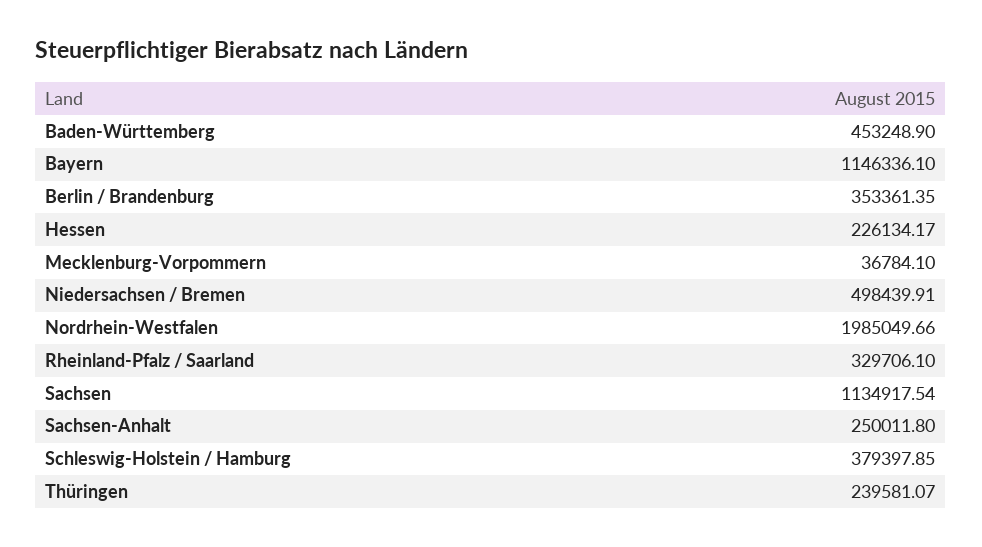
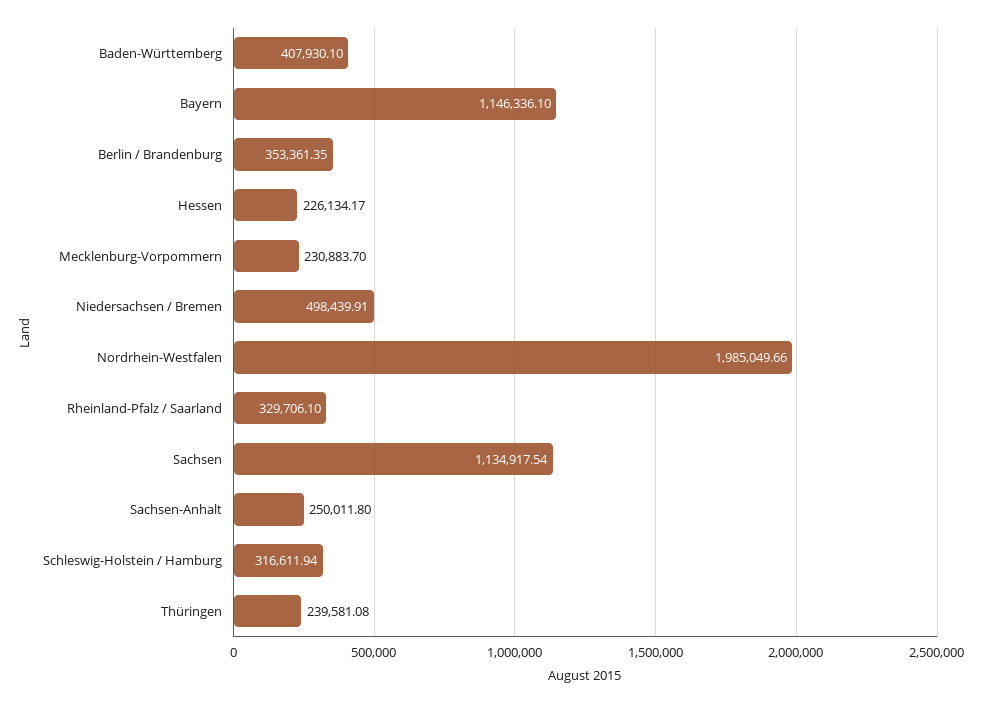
Baden-Württemberg: 453248.9 -> 407930.1
Mecklenburg-Vorpommern: 36784.1 -> 230883.7
Schleswig-Holstein / Hamburg: 379397.85 -> 316611.94
Thüringen: 239581.07 -> 239581.08

